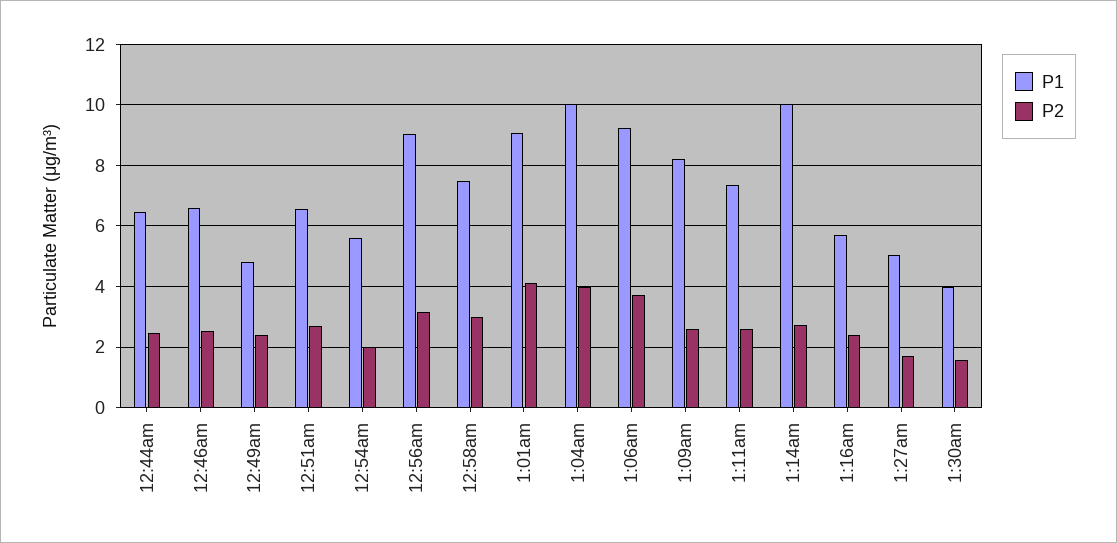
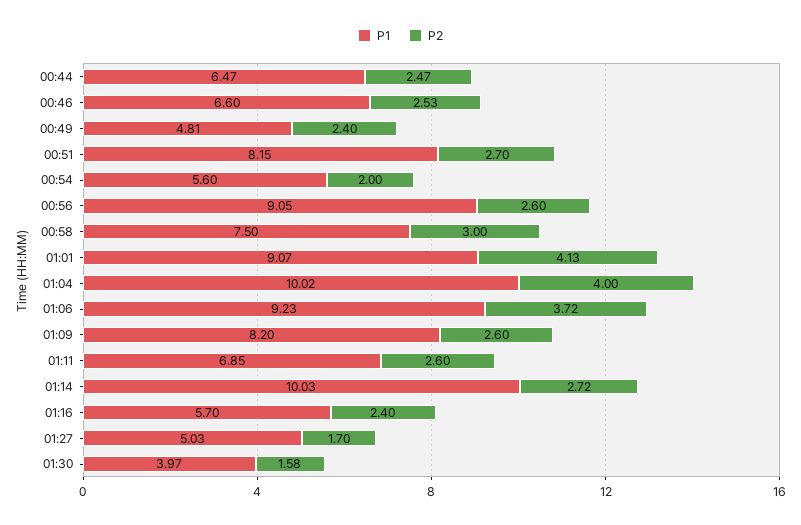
P1, 12:51am: 6.6 -> 8.15
P2, 12:56am: 3.2 -> 2.6
P1, 1:11am: 7.4 -> 6.85

